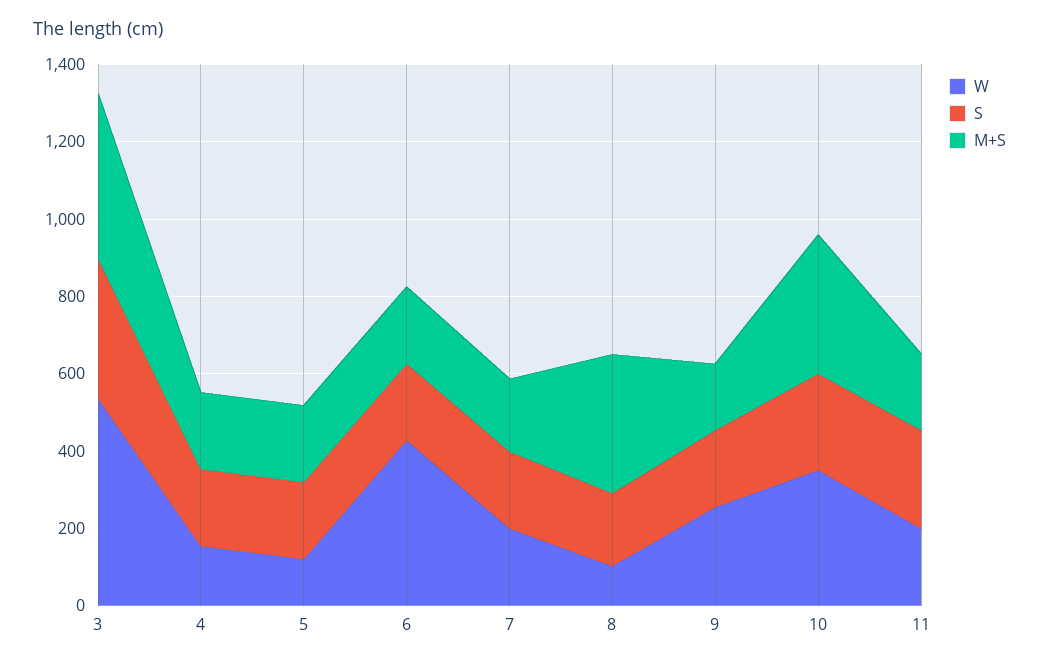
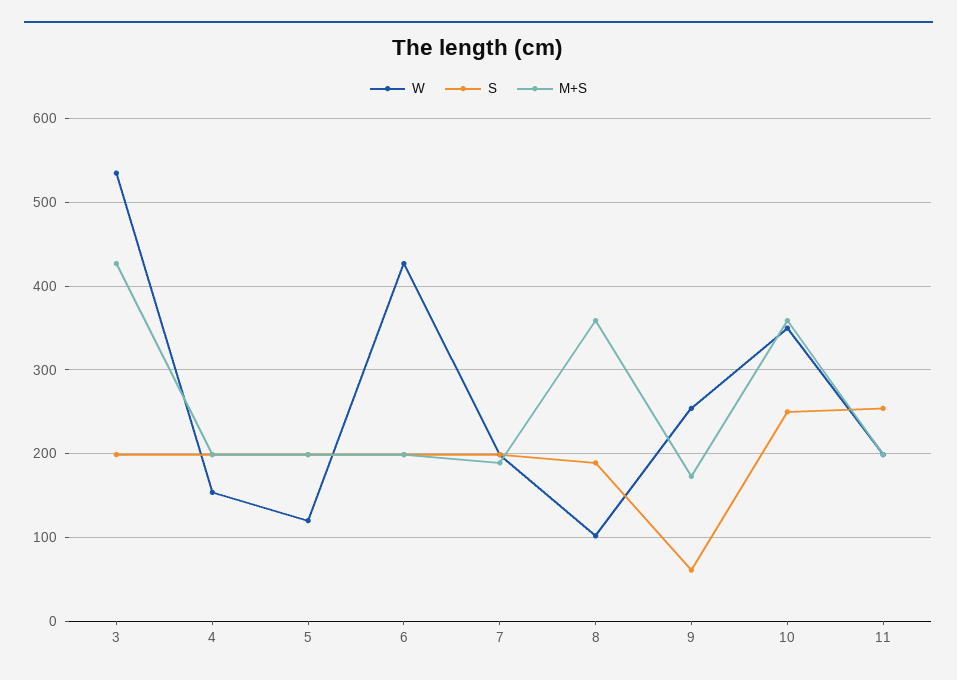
S, 3: 350 -> 200
S, 9: 200 -> 60

